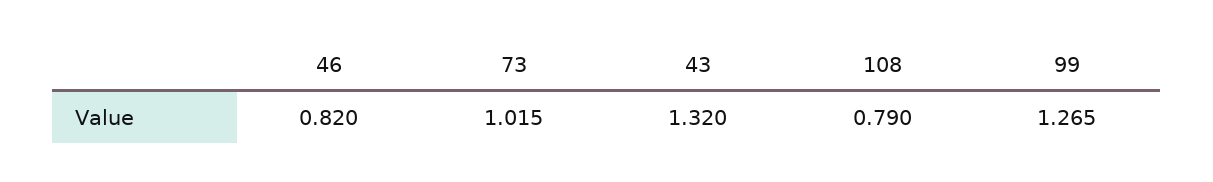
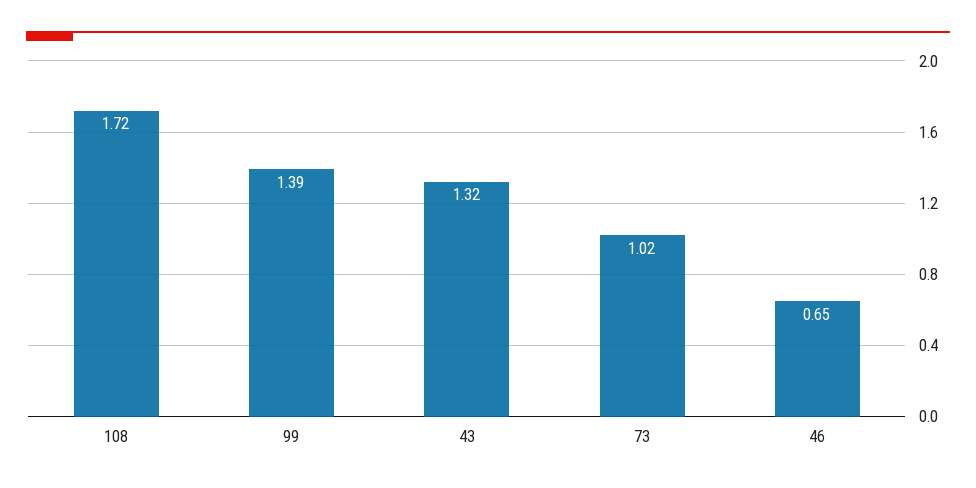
46: 0.82 -> 0.65
108: 0.79 -> 1.72
99: 1.265 -> 1.39

